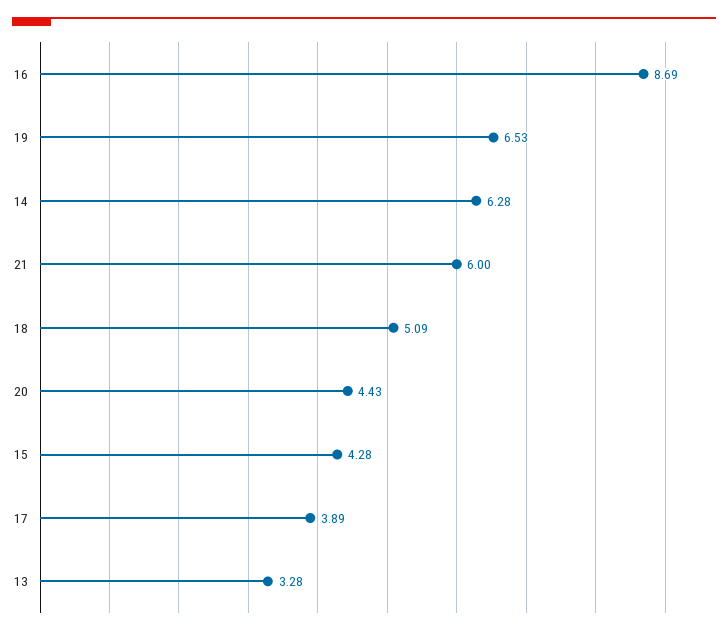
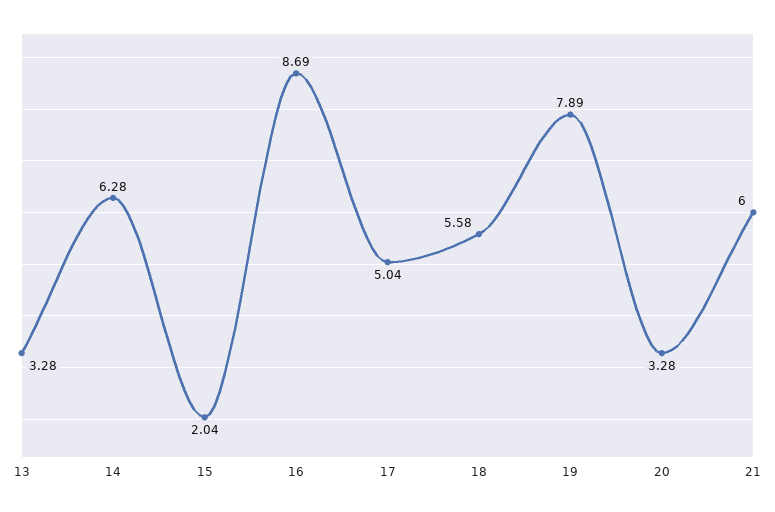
19: 6.53 -> 7.89
18: 5.09 -> 5.58
20: 4.43 -> 3.28
15: 4.28 -> 2.04
17: 3.89 -> 5.04

